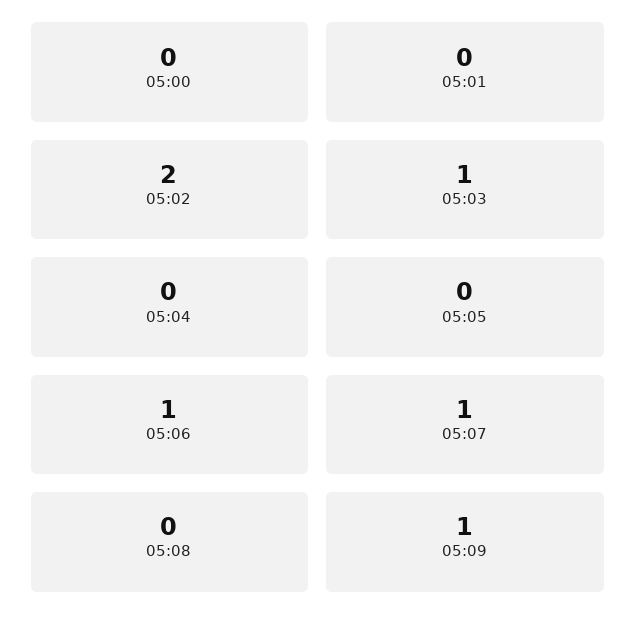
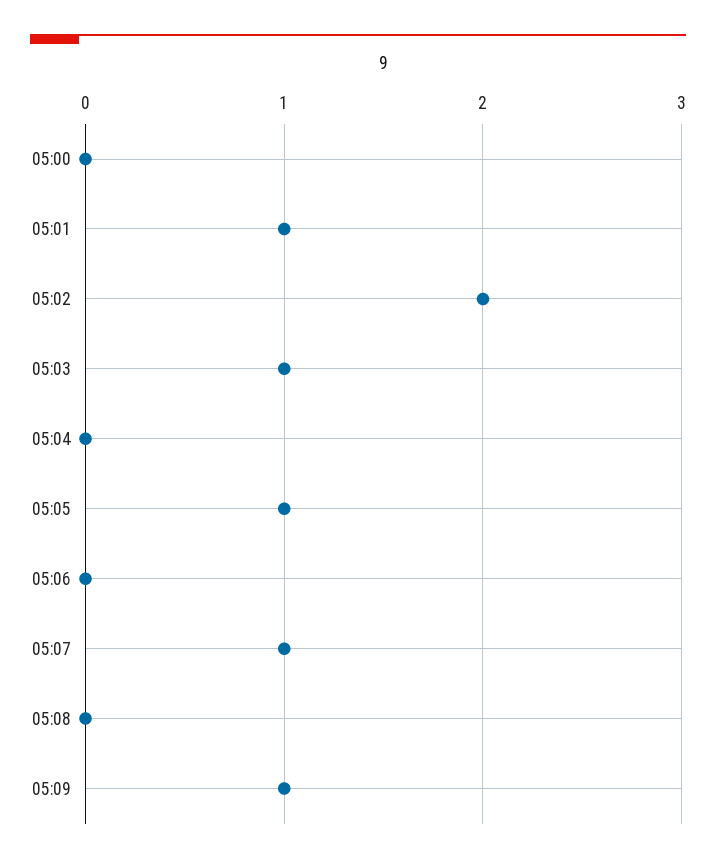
05:01: 0 -> 1
05:05: 0 -> 1
05:06: 1 -> 0

